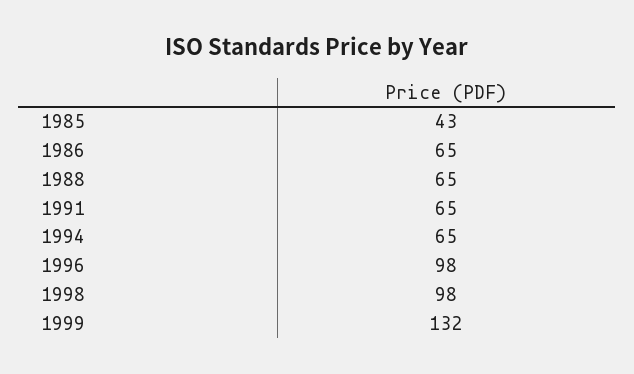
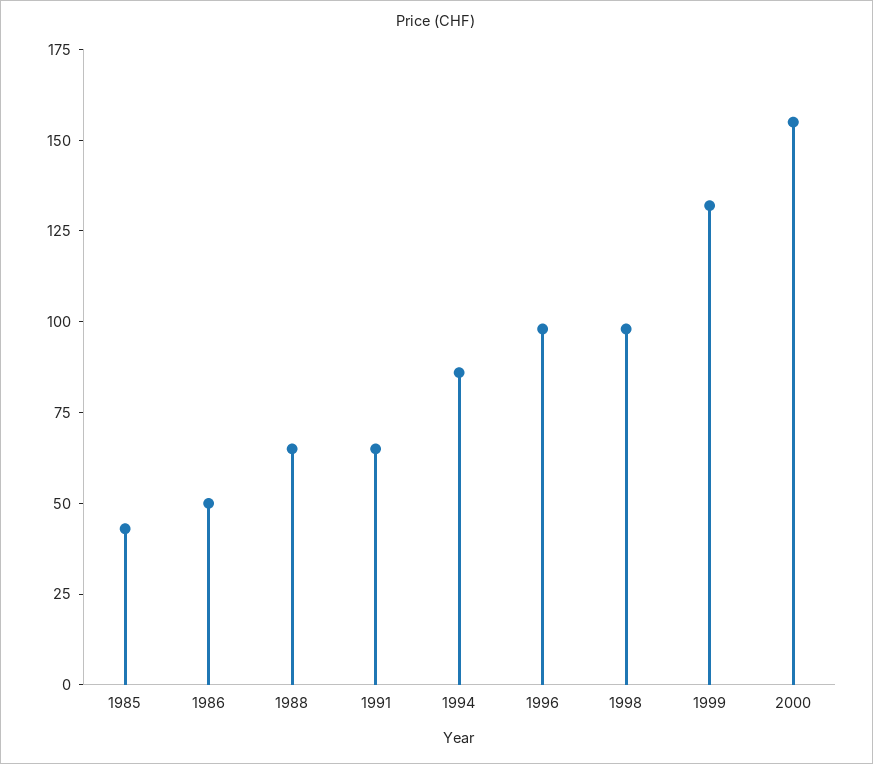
1986: 65 -> 50
1994: 65 -> 85
2000: none -> 155

